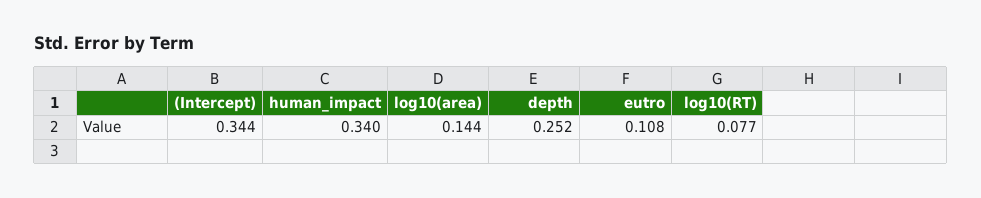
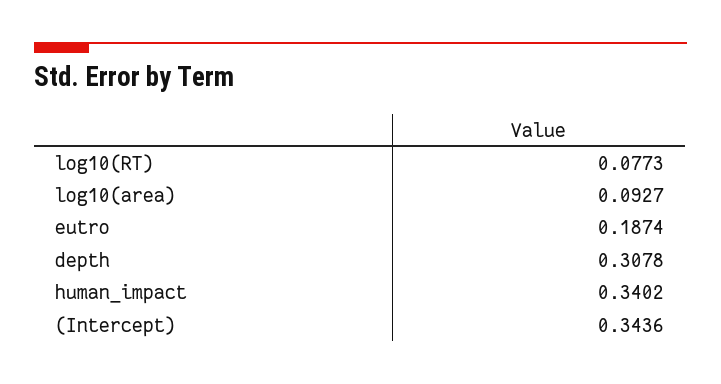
log10(area): 0.144 -> 0.0927
depth: 0.252 -> 0.3078
eutro: 0.108 -> 0.1874

